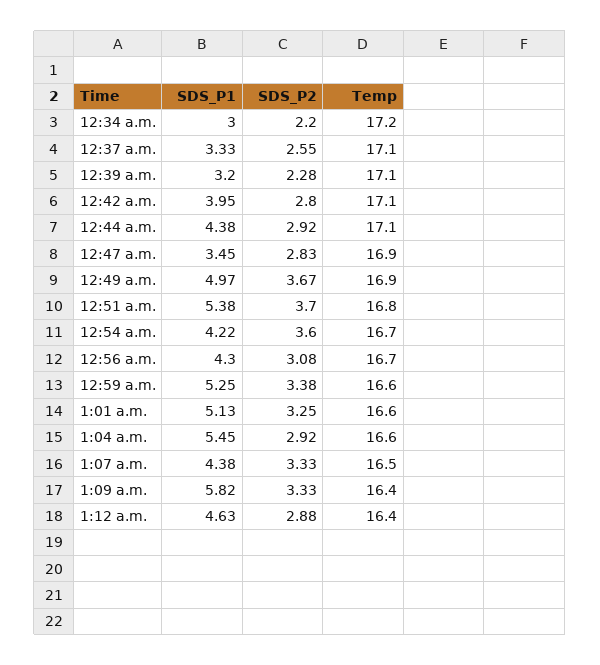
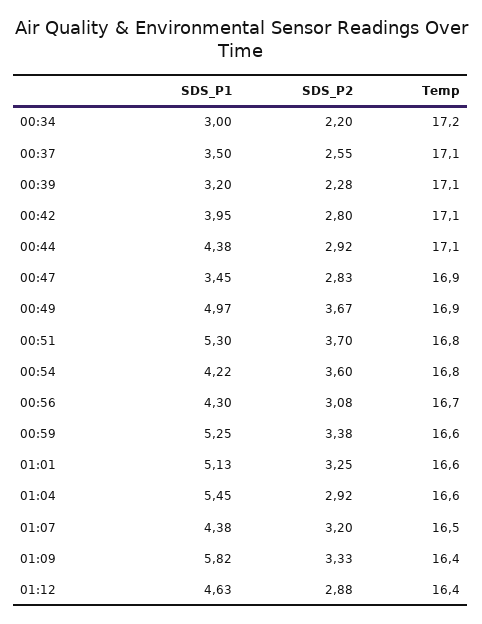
SDS_P1, 12:37 a.m.: 3.33 -> 3.5
SDS_P1, 12:51 a.m.: 5.38 -> 5.3
Temp, 12:54 a.m.: 16.7 -> 16.8
SDS_P2, 1:07 a.m.: 3.33 -> 3.2

